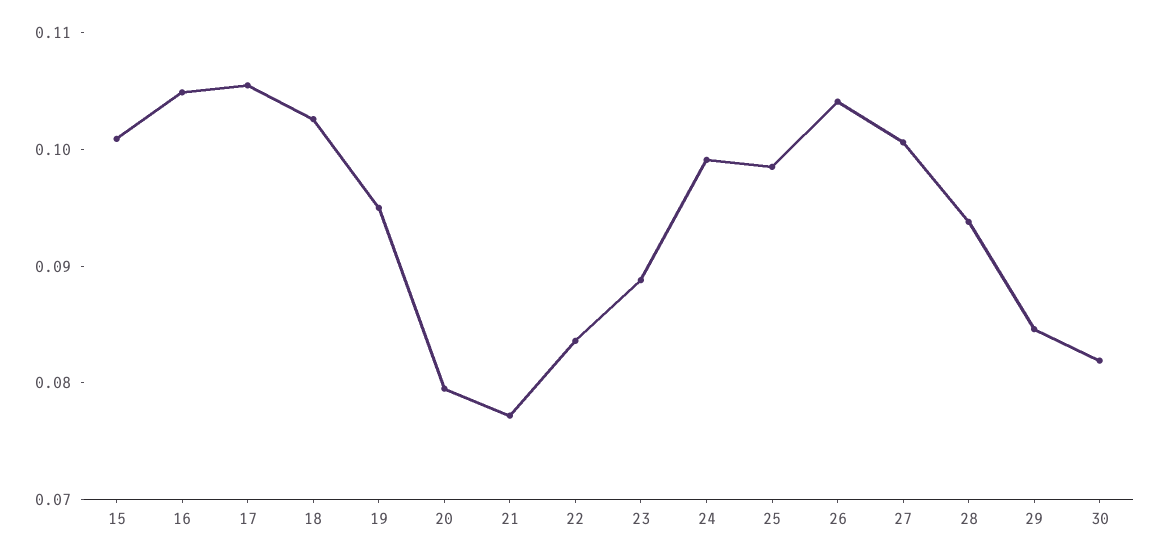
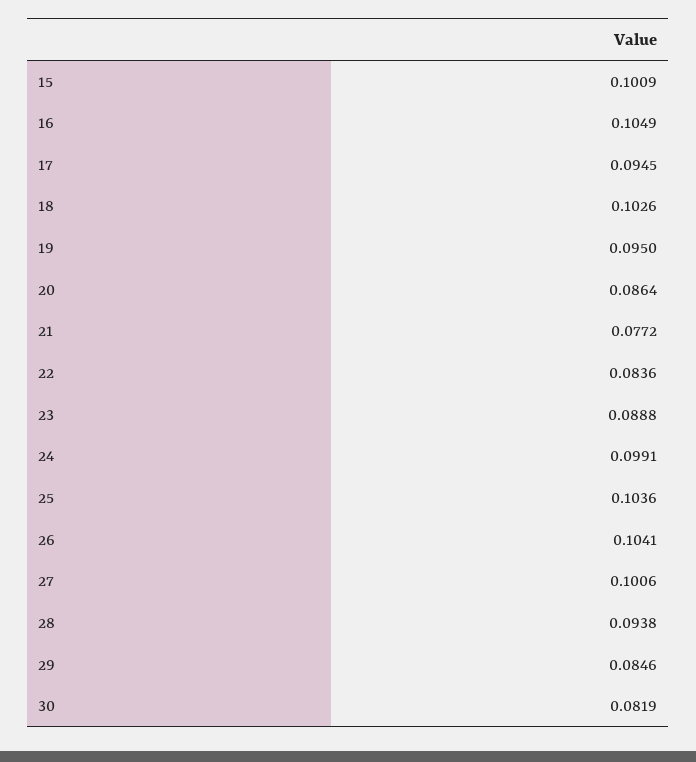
17: 0.106 -> 0.0945
20: 0.08 -> 0.0864
25: 0.098 -> 0.1036

